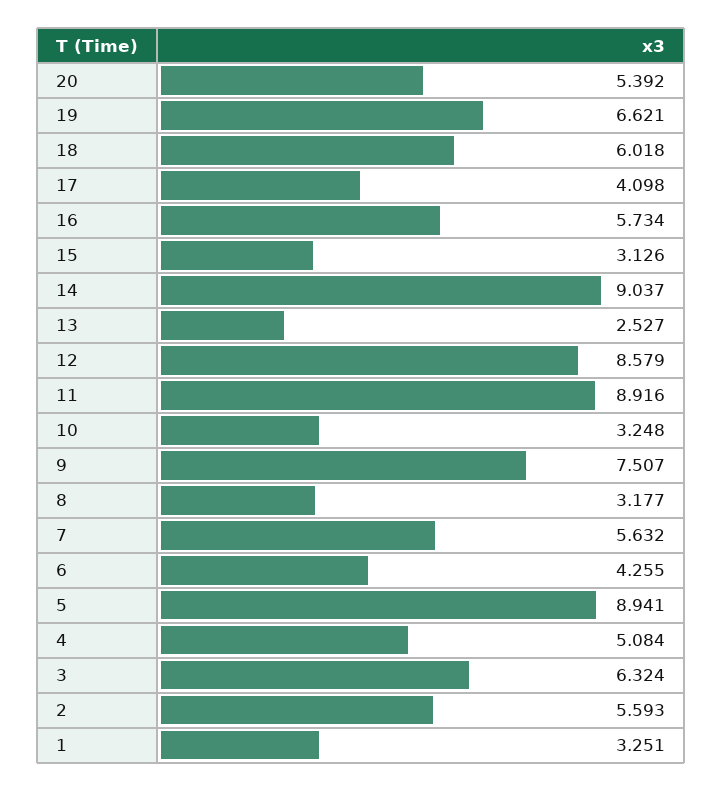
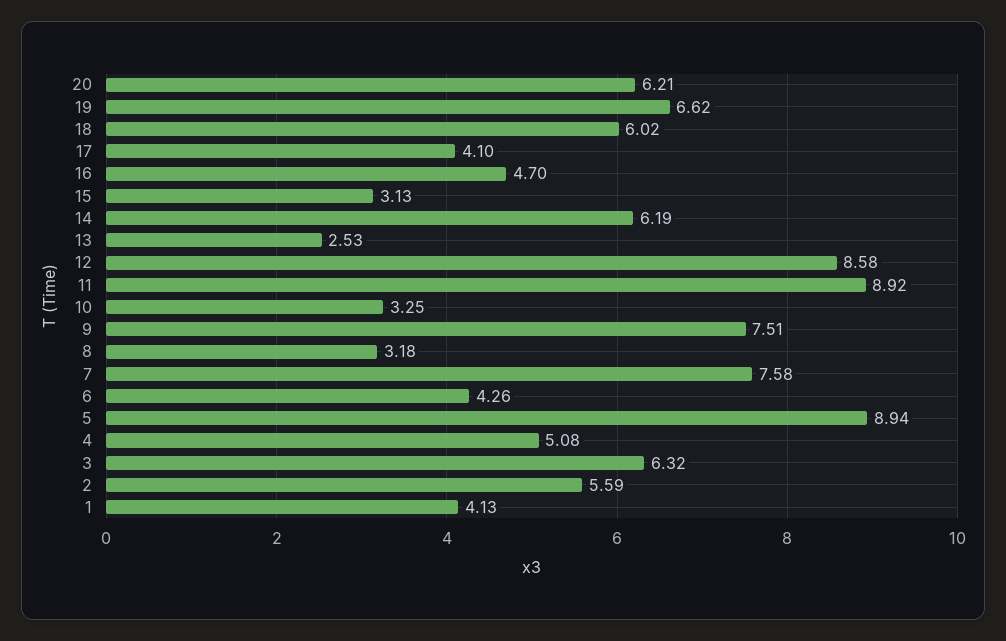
20: 5.392 -> 6.21
16: 5.734 -> 4.7
14: 9.037 -> 6.19
7: 5.632 -> 7.58
1: 3.251 -> 4.13

